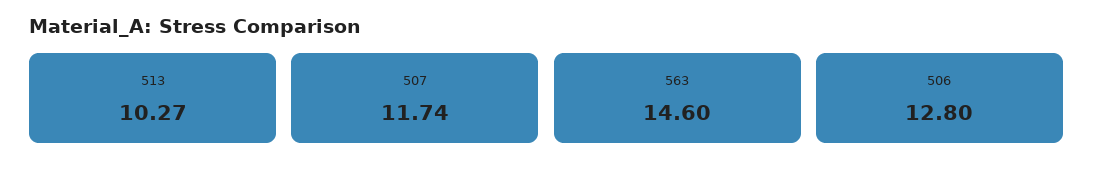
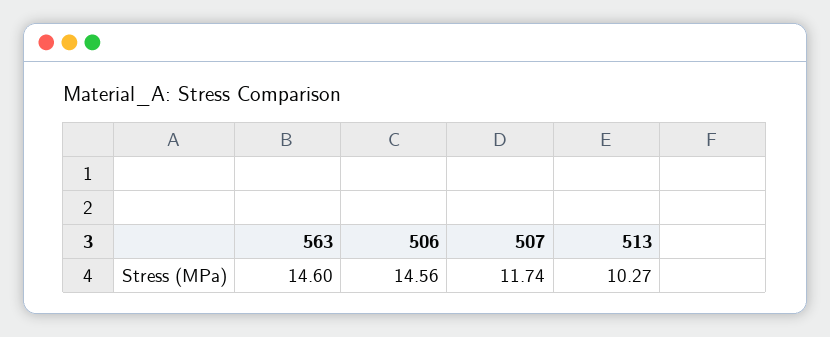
506: 12.8 -> 14.56

